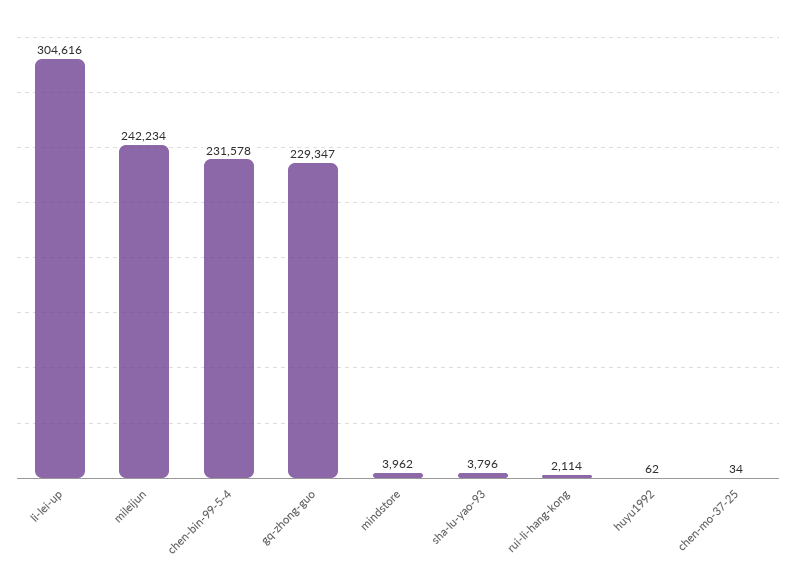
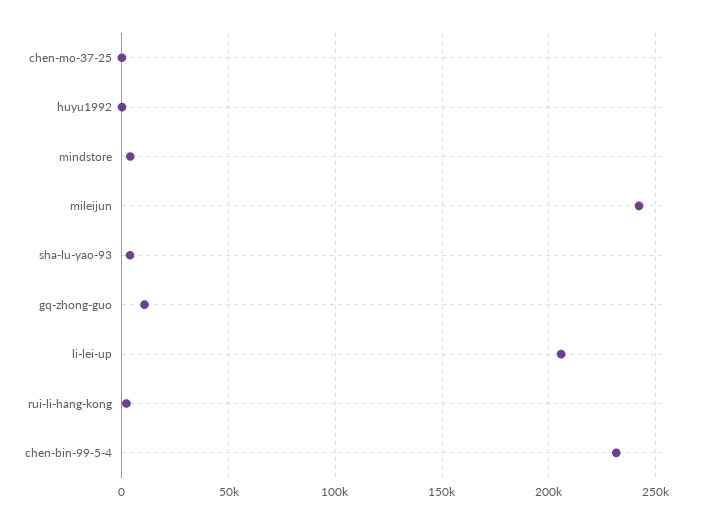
li-lei-up: 304616 -> 205000
gq-zhong-guo: 229347 -> 10000

